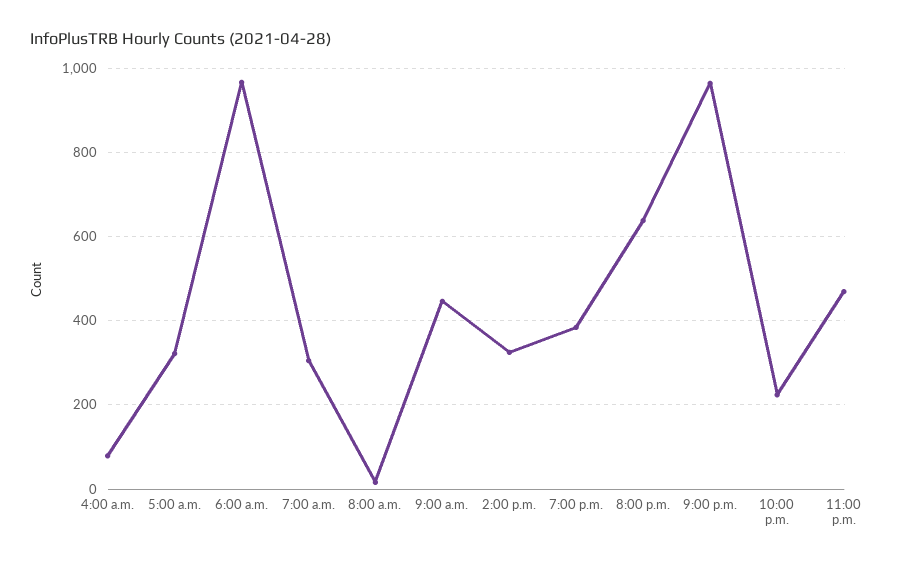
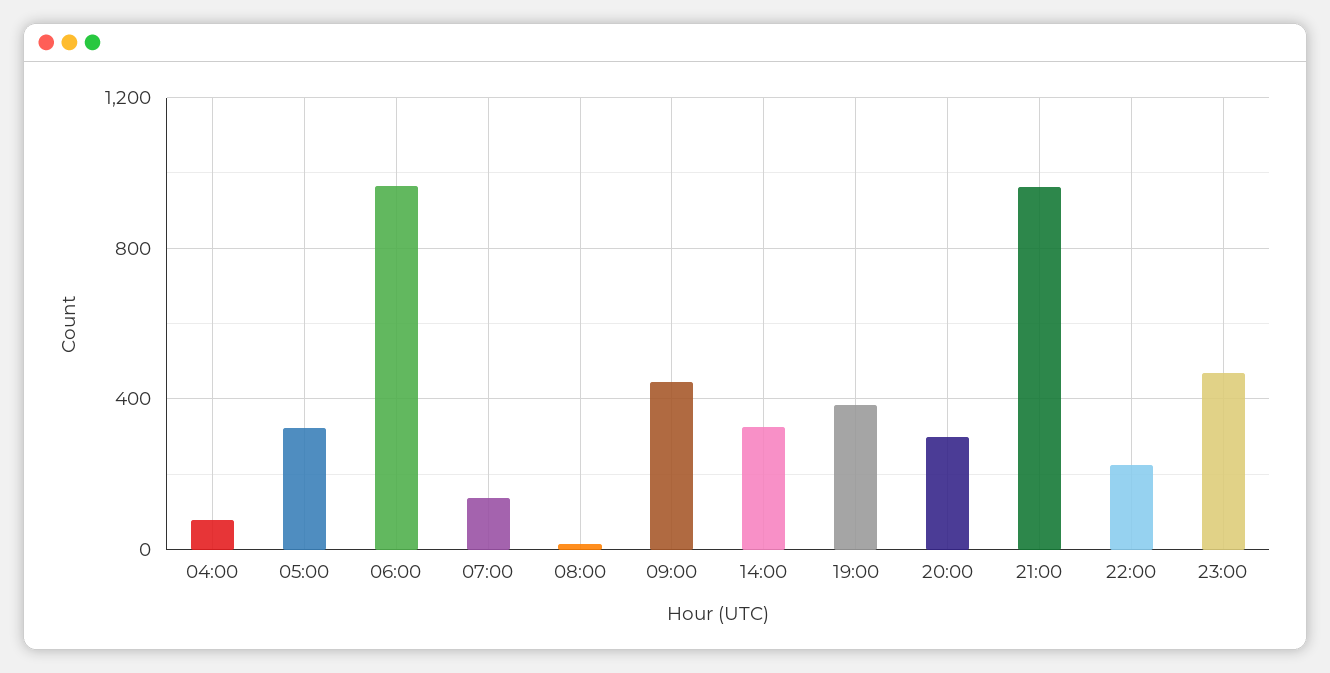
7:00 a.m.: 300 -> 150
8:00 p.m.: 640 -> 300

